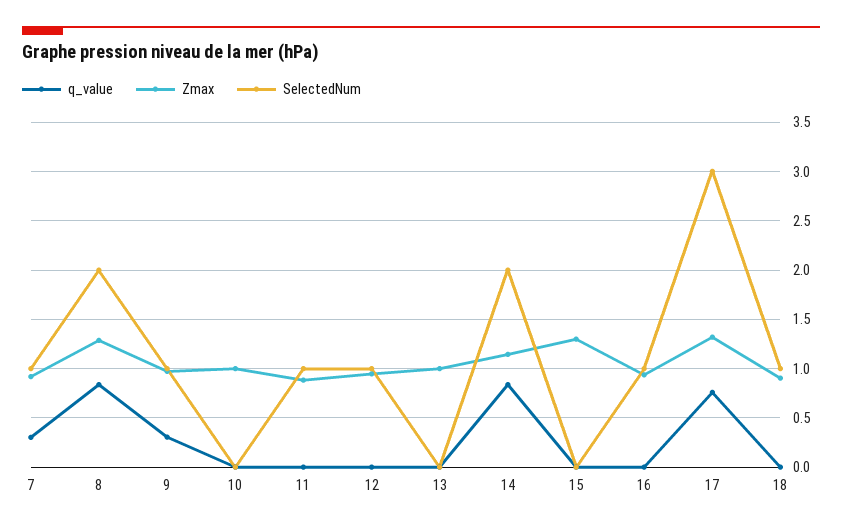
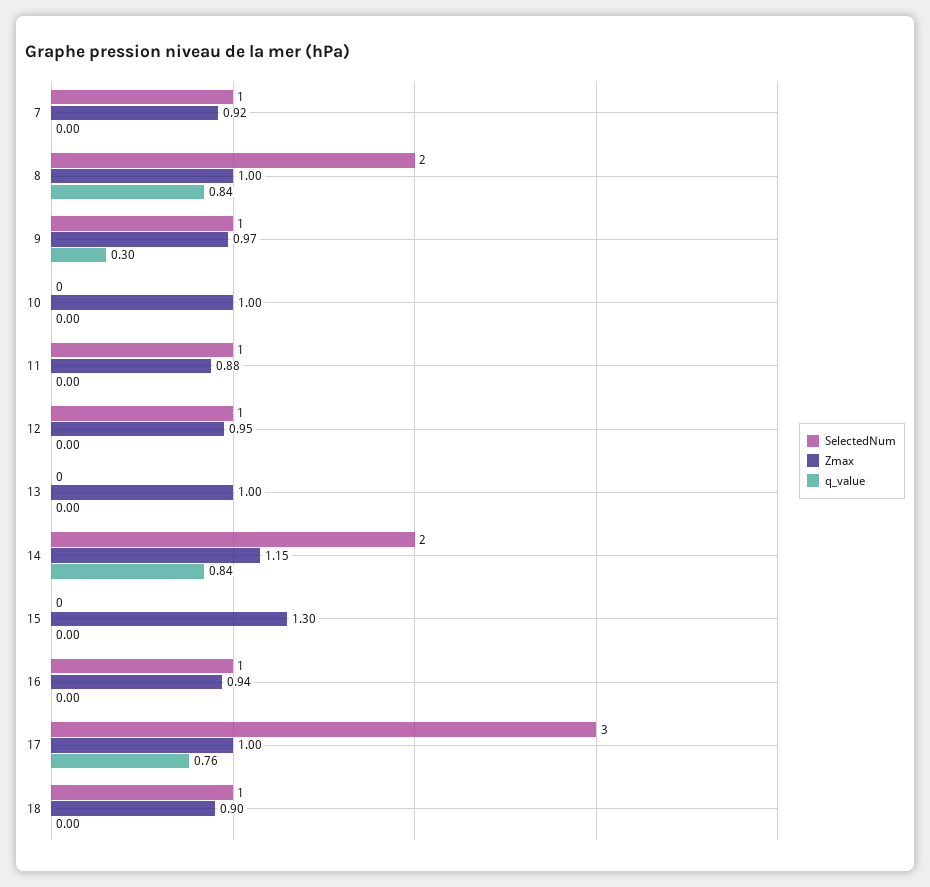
q_value, 7: 0.3 -> 0
Zmax, 8: 1.3 -> 1
Zmax, 17: 1.3 -> 1

